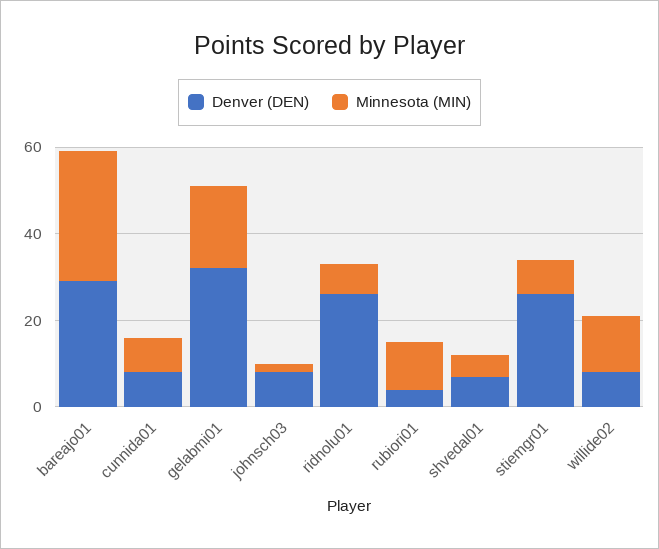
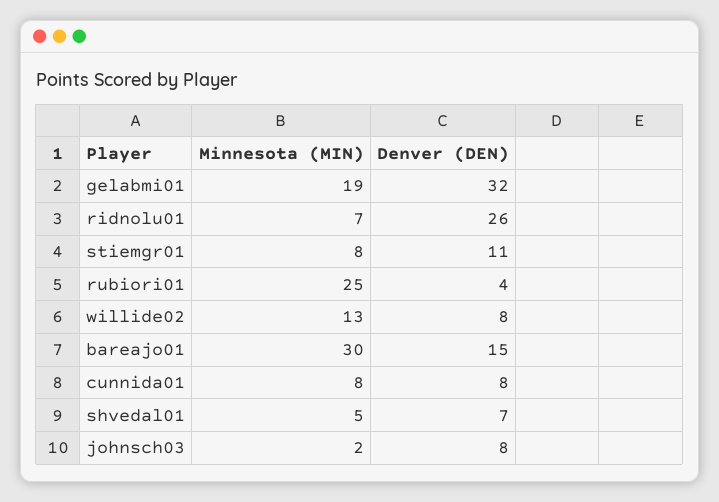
Denver (DEN), bareajo01: 30 -> 15
Minnesota (MIN), rubiori01: 10 -> 25
Denver (DEN), stiemgr01: 25 -> 11

